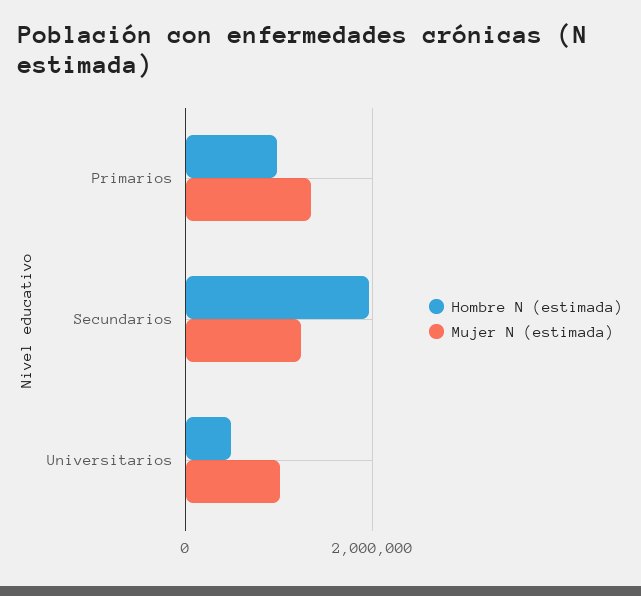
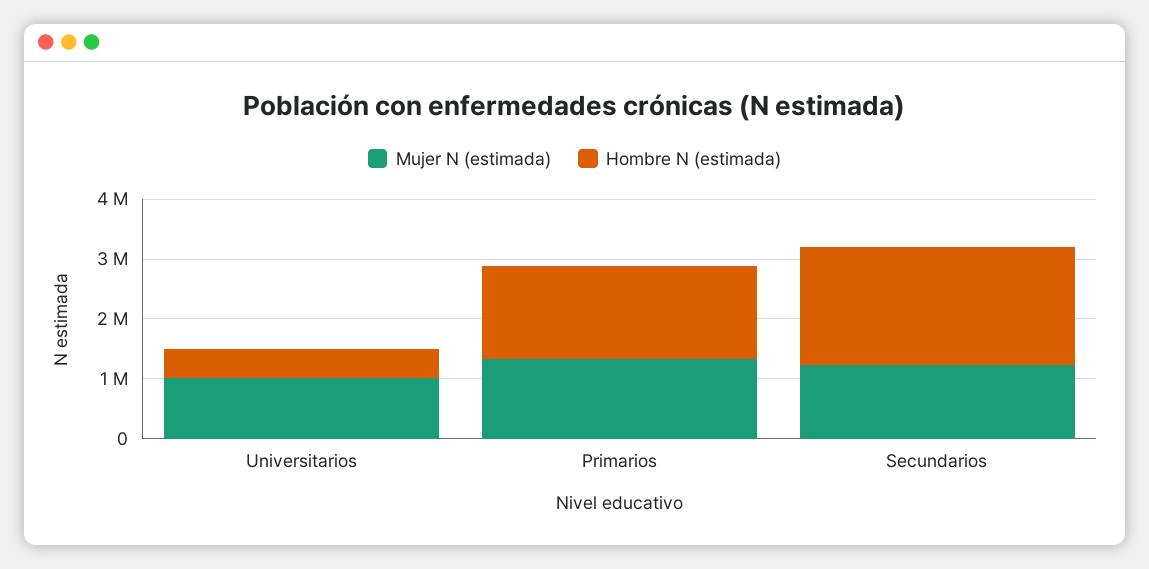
Hombre N (estimada), Primarios: 1000000 -> 1600000

